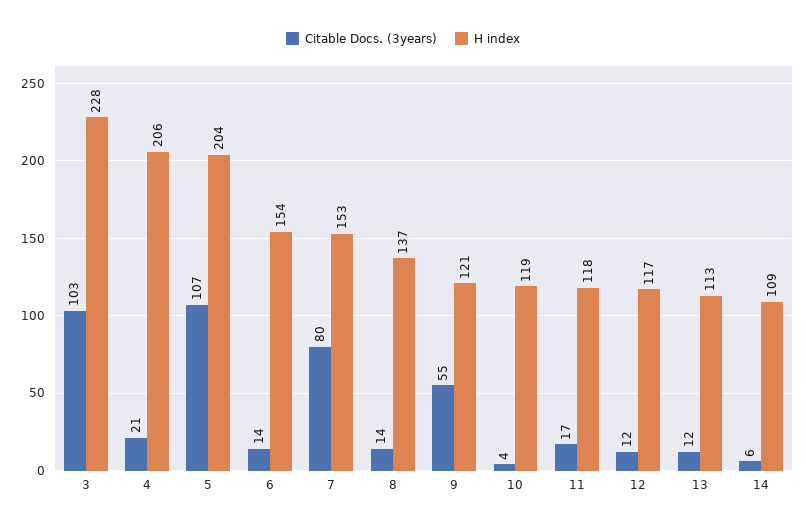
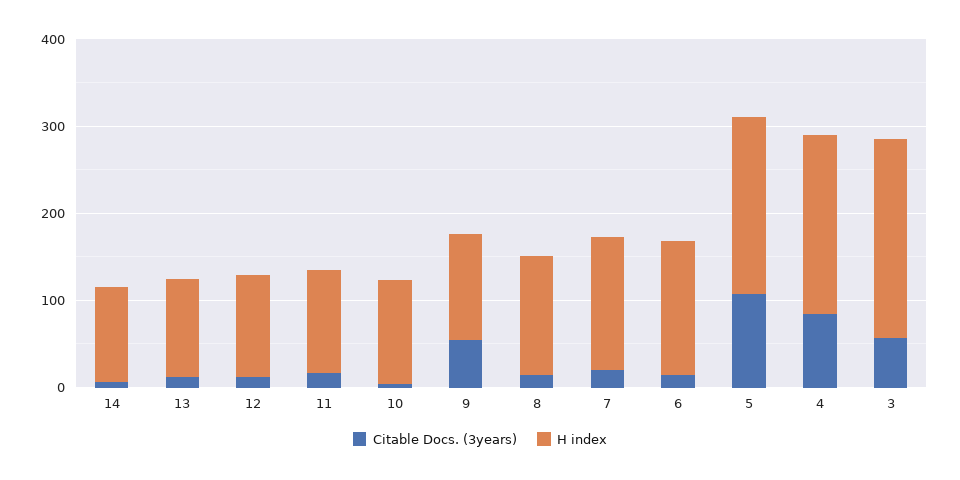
Citable Docs. (3years), 3: 103 -> 60
Citable Docs. (3years), 4: 21 -> 80
Citable Docs. (3years), 7: 80 -> 20

